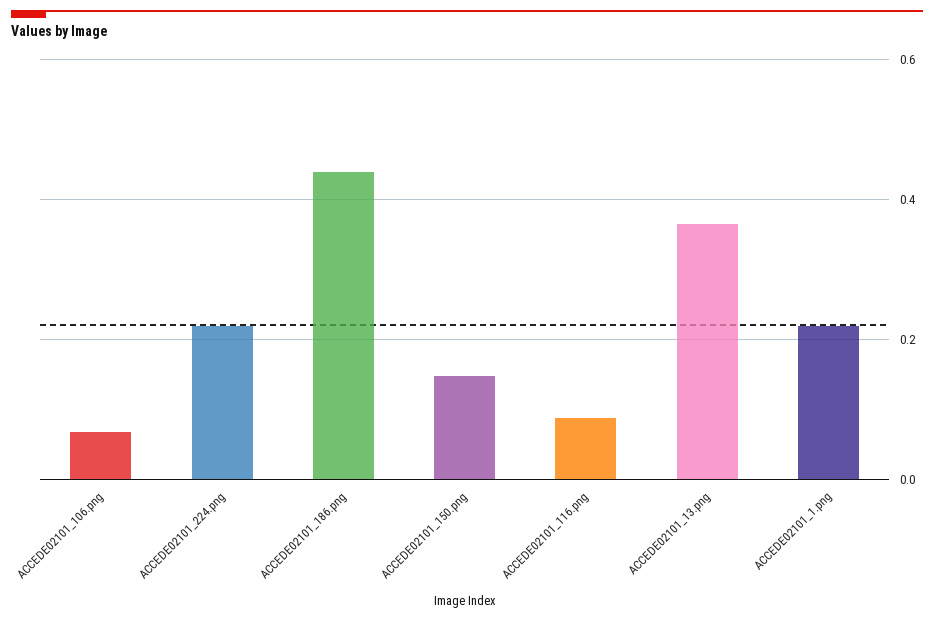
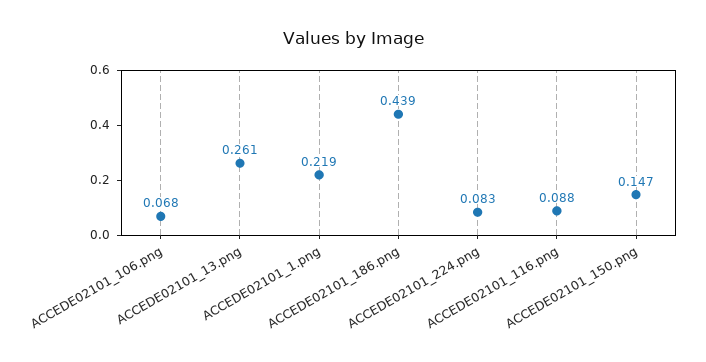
ACCEDE02101_224.png: 0.22 -> 0.083
ACCEDE02101_13.png: 0.36 -> 0.261

